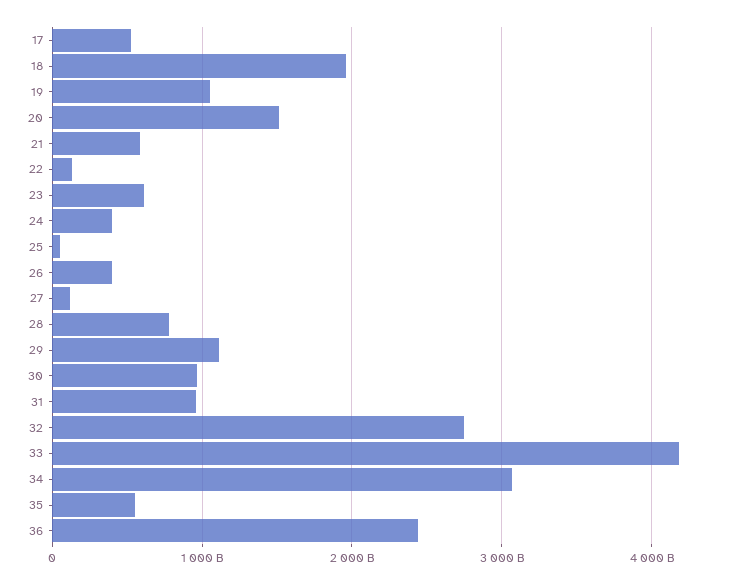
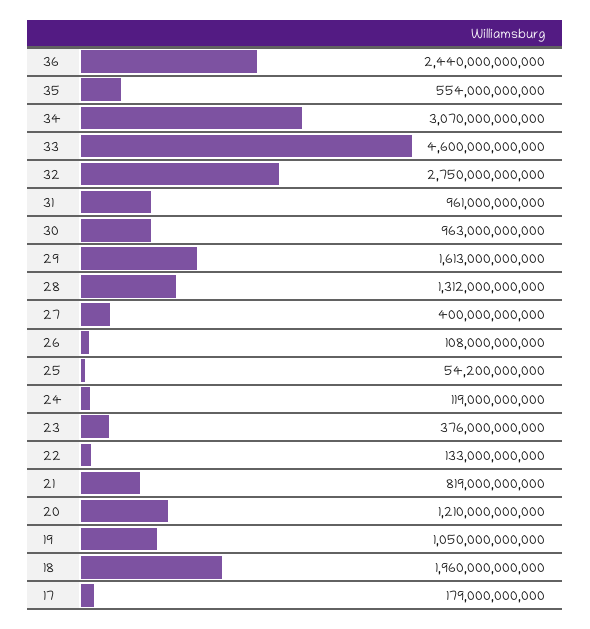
17: 500000000000 -> 179000000000
20: 1500000000000 -> 1210000000000
21: 600000000000 -> 819000000000
23: 600000000000 -> 376000000000
24: 400000000000 -> 119000000000
26: 400000000000 -> 108000000000
27: 100000000000 -> 400000000000
28: 800000000000 -> 1312000000000
29: 1100000000000 -> 1613000000000
33: 4200000000000 -> 4600000000000

